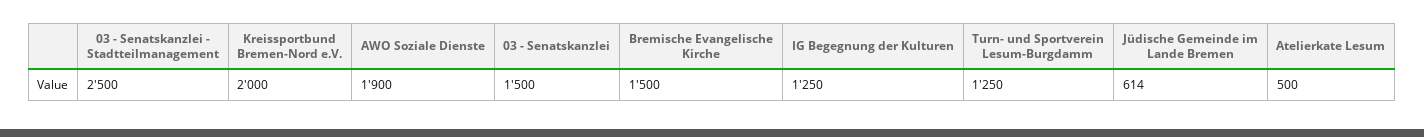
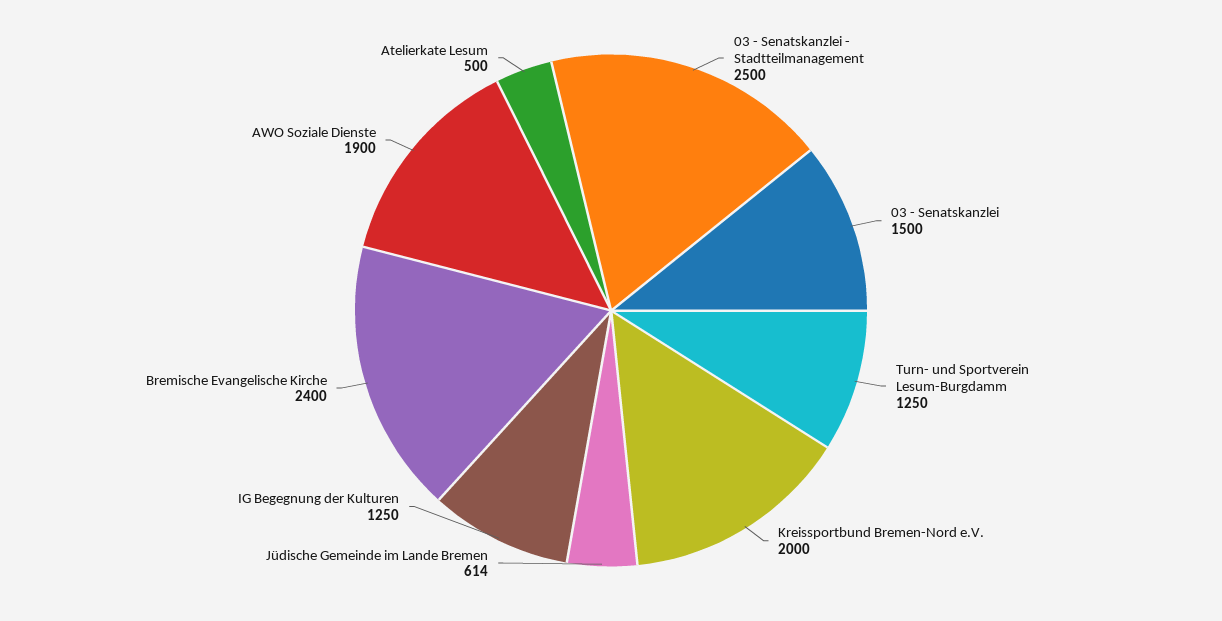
Bremische Evangelische Kirche: 1500 -> 2400

